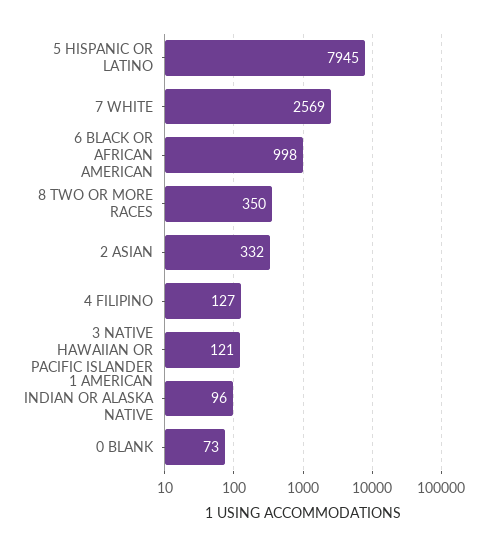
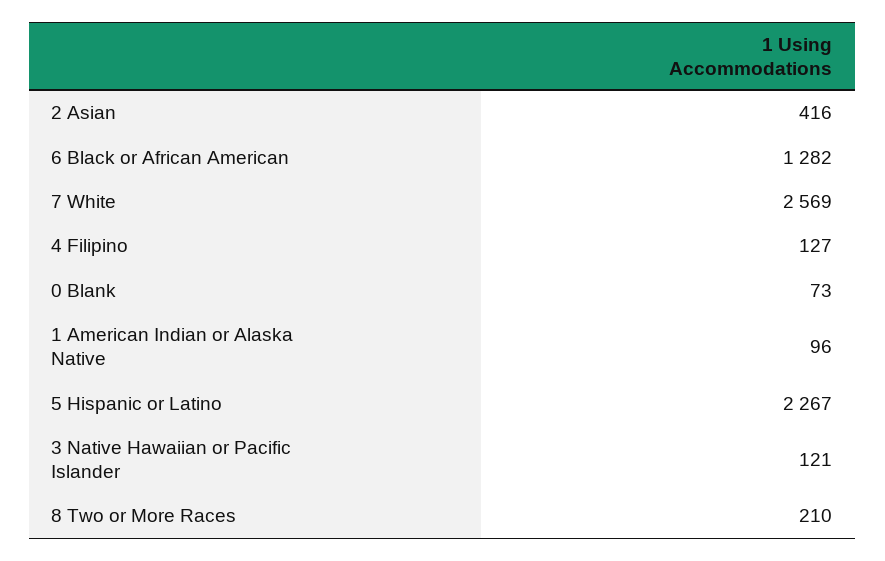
5 HISPANIC OR LATINO: 7945 -> 2267
6 BLACK OR AFRICAN AMERICAN: 998 -> 1282
8 TWO OR MORE RACES: 350 -> 210
2 ASIAN: 332 -> 416

